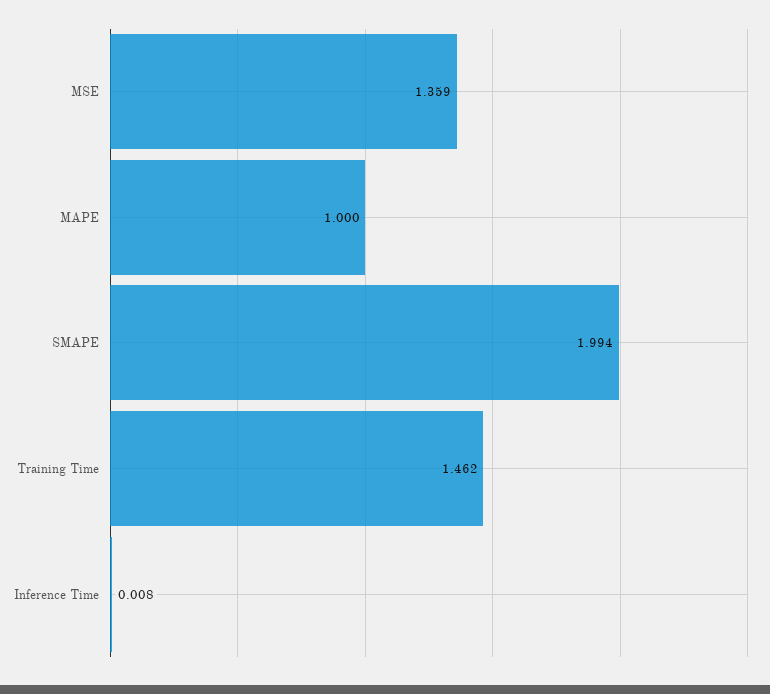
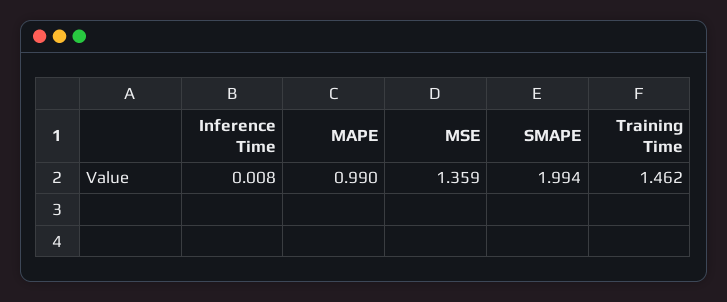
MAPE: 1 -> 0.99

